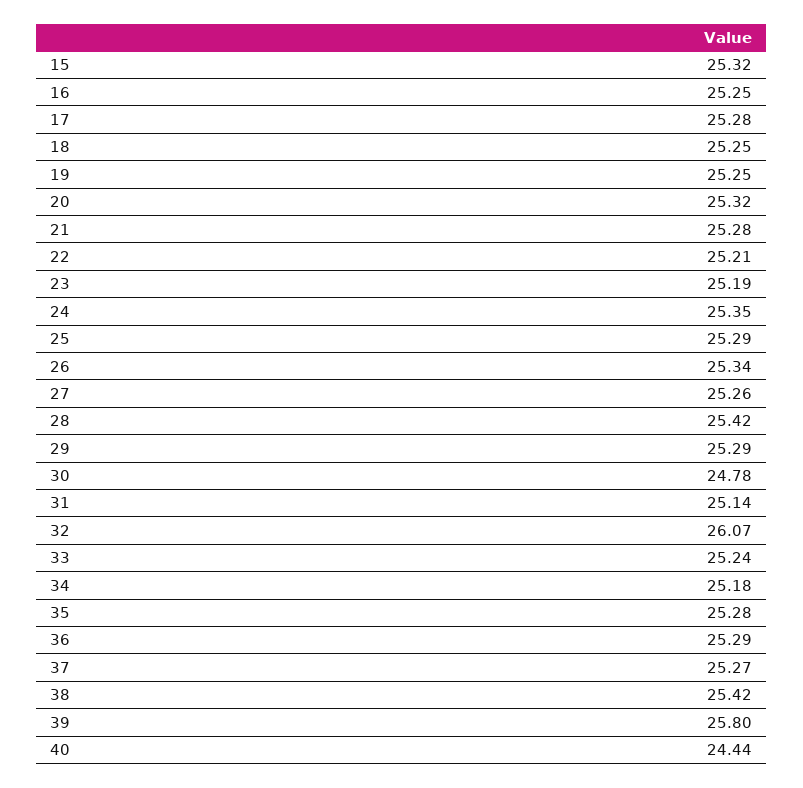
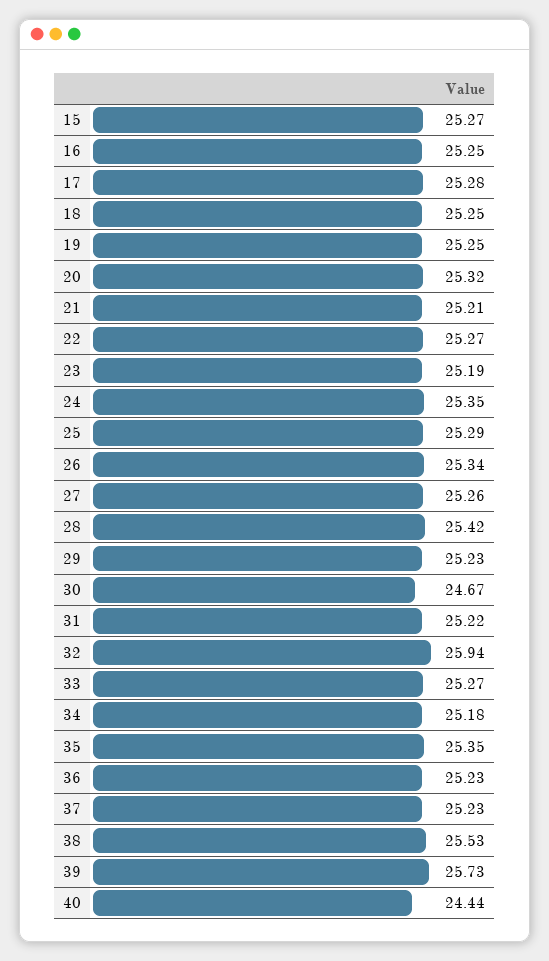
15: 25.32 -> 25.27
21: 25.28 -> 25.21
22: 25.21 -> 25.27
29: 25.29 -> 25.23
30: 24.78 -> 24.67
31: 25.14 -> 25.22
32: 26.07 -> 25.94
33: 25.24 -> 25.27
35: 25.28 -> 25.35
36: 25.29 -> 25.23
37: 25.27 -> 25.23
38: 25.42 -> 25.53
39: 25.8 -> 25.73

